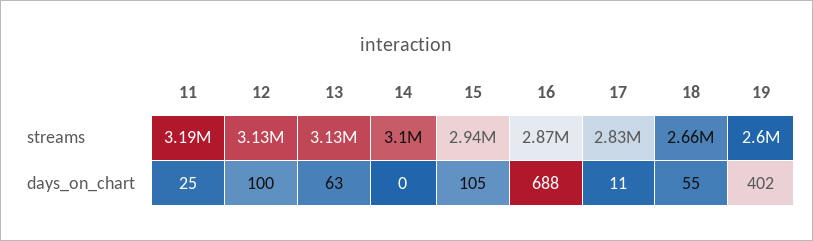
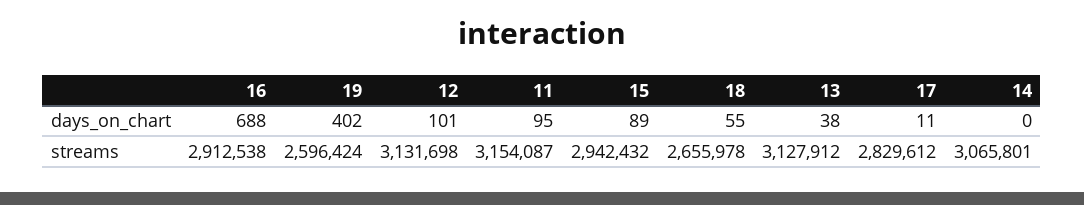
11, streams: 3190000 -> 3154087
14, streams: 3100000 -> 3065801
16, streams: 2870000 -> 2912538
11, days_on_chart: 25 -> 95
12, days_on_chart: 100 -> 101
13, days_on_chart: 63 -> 38
15, days_on_chart: 105 -> 89

